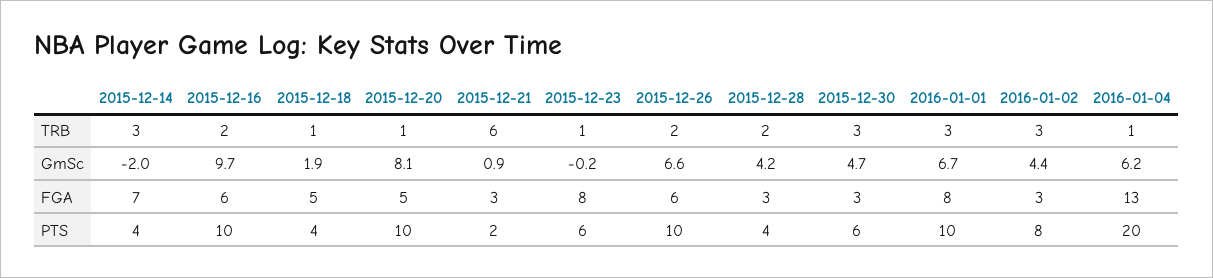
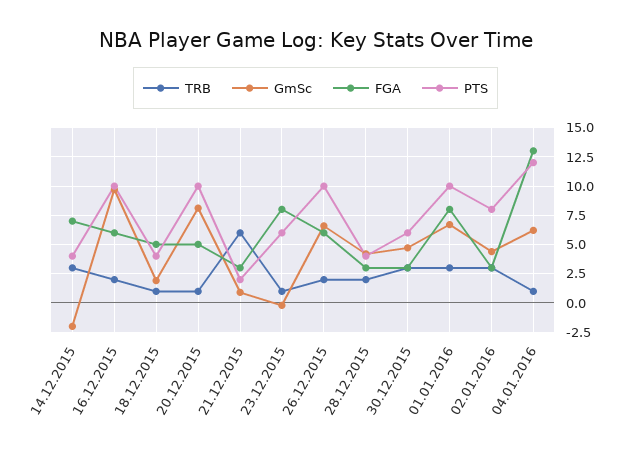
PTS, 2016-01-04: 20 -> 12.5

